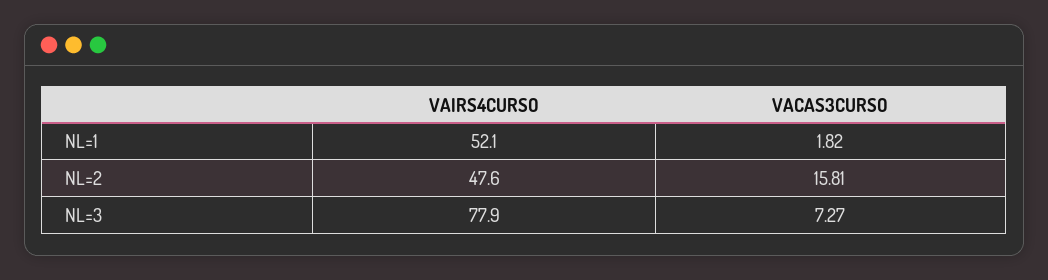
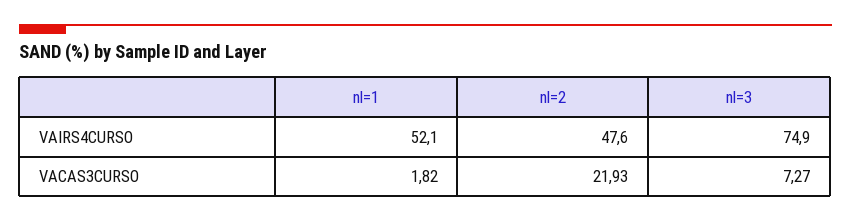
VACAS3CURSO, NL=2: 15.81 -> 21.93
VAIRS4CURSO, NL=3: 77.9 -> 74.9

